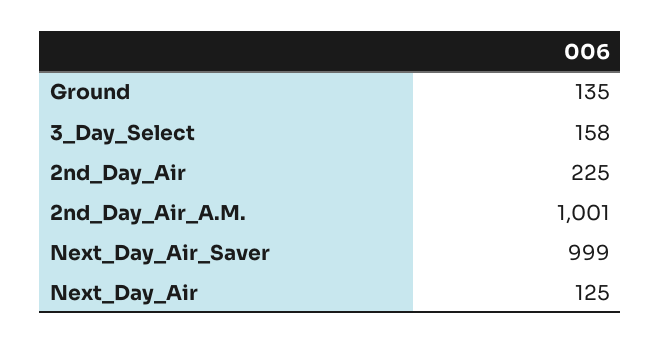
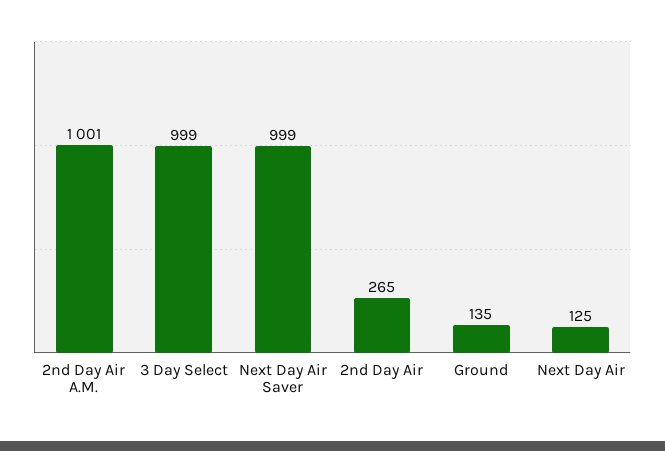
3_Day_Select: 158 -> 999
2nd_Day_Air: 225 -> 265

